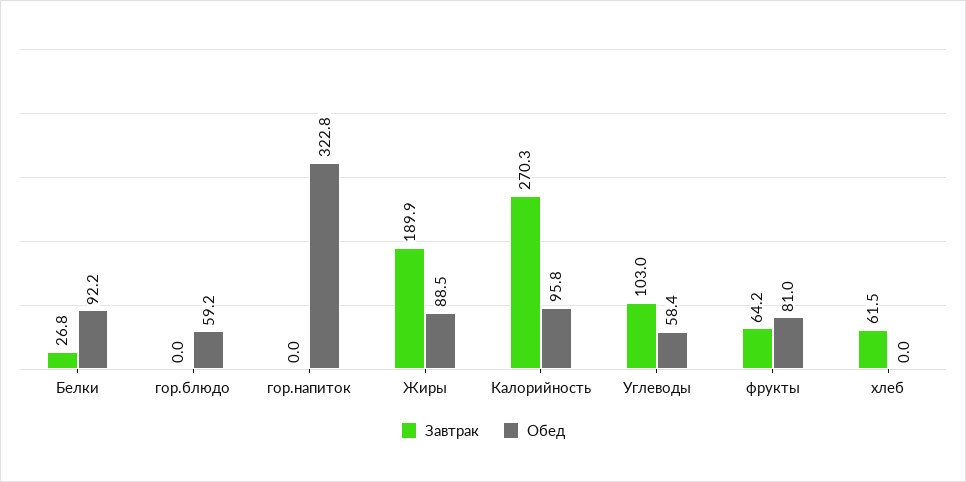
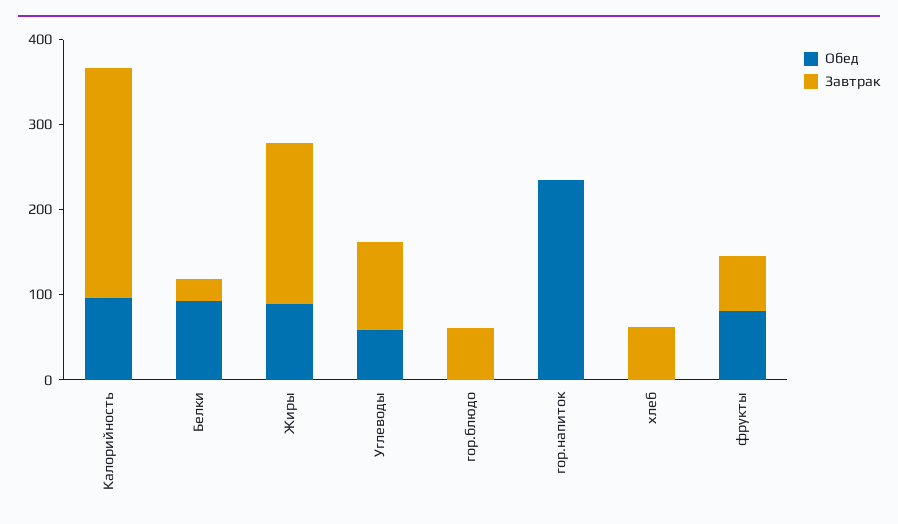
Завтрак, гор.блюдо: 0 -> 60
Обед, гор.блюдо: 59.2 -> 0
Обед, гор.напиток: 322.8 -> 240

